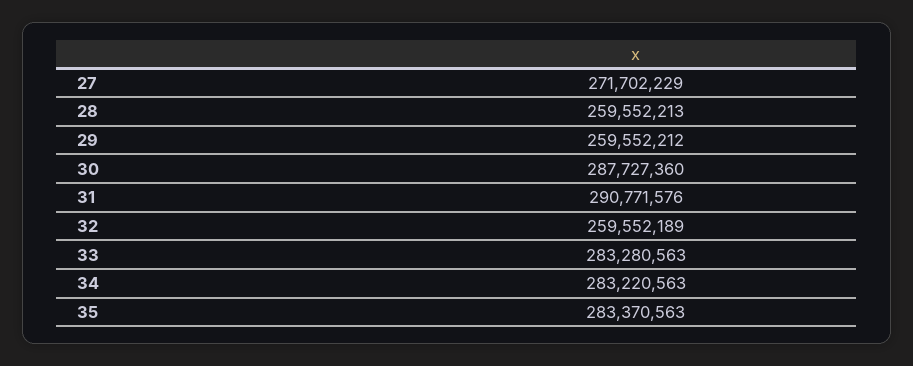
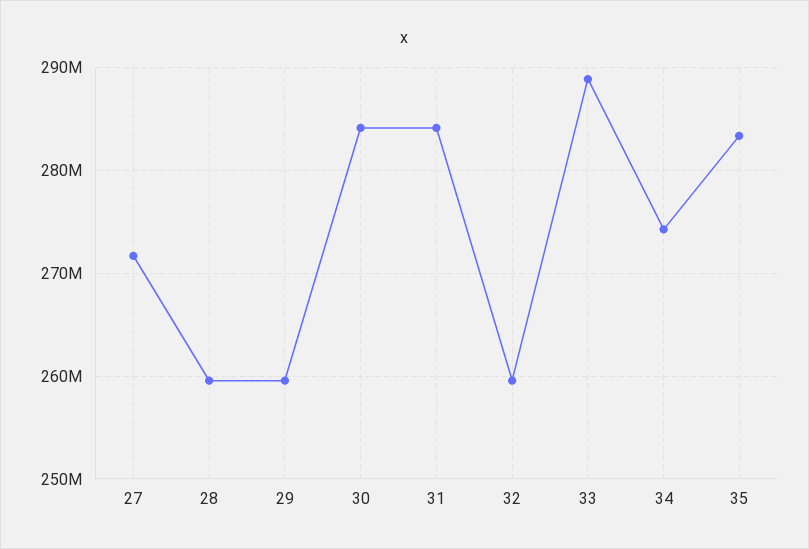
30: 287727360 -> 284000000
31: 290771576 -> 284000000
33: 283280563 -> 289000000
34: 283220563 -> 274000000

